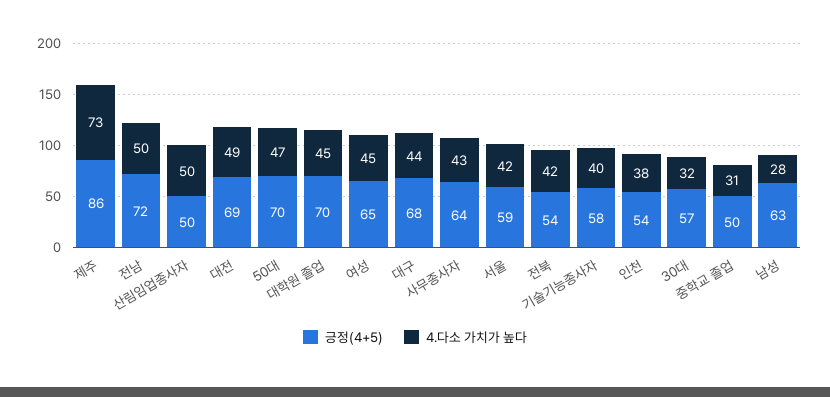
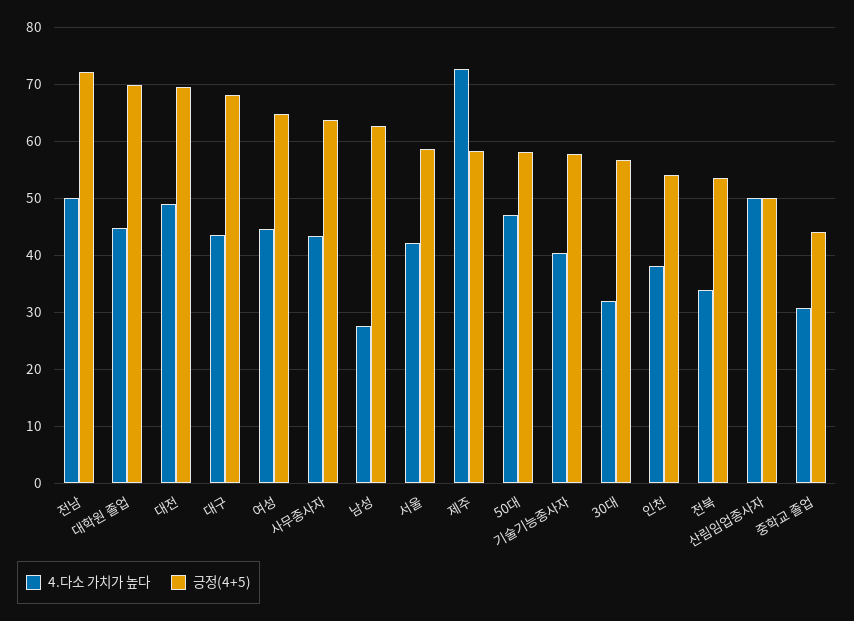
긍정(4+5), 제주: 86 -> 58
긍정(4+5), 50대: 70 -> 58
4.다소 가치가 높다, 전북: 42 -> 34
긍정(4+5), 중학교 졸업: 50 -> 44

